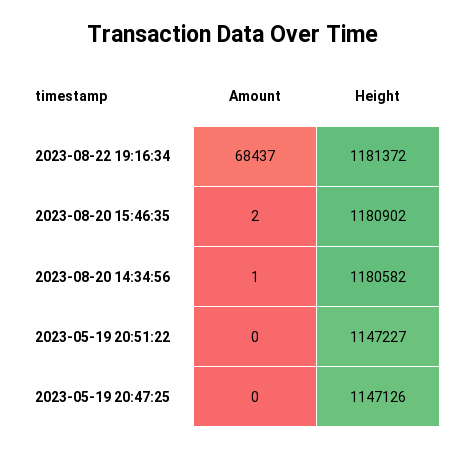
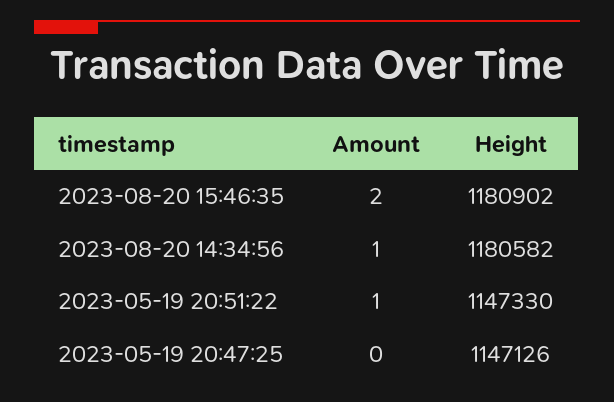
Amount, 2023-08-22 19:16:34: 68437 -> none
Height, 2023-08-22 19:16:34: 1181372 -> none
Amount, 2023-05-19 20:51:22: 0 -> 1
Height, 2023-05-19 20:51:22: 1147227 -> 1147330

